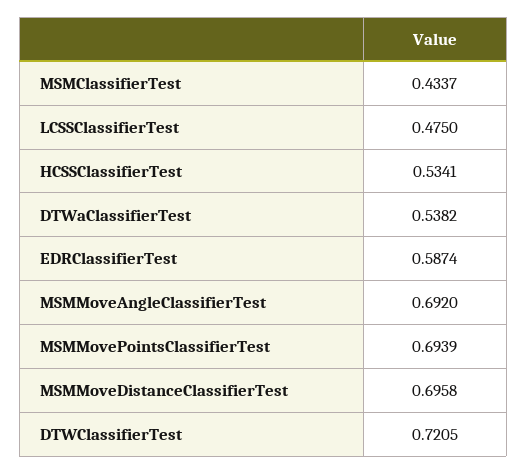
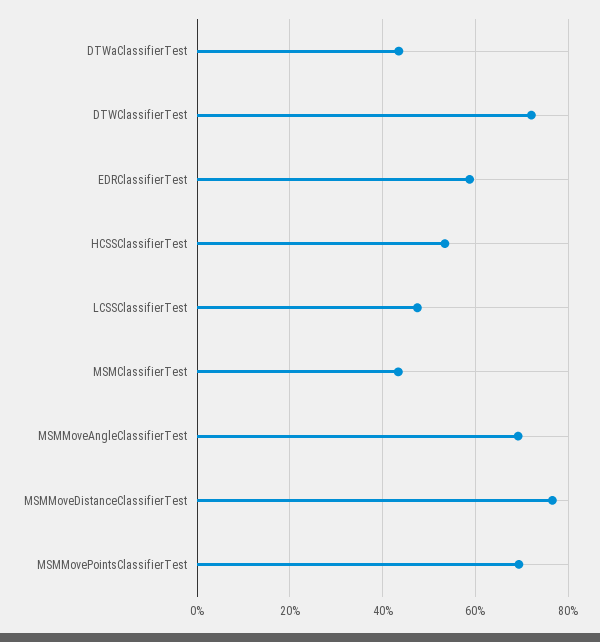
DTWaClassifierTest: 0.5382 -> 0.44
MSMMoveDistanceClassifierTest: 0.6958 -> 0.76

